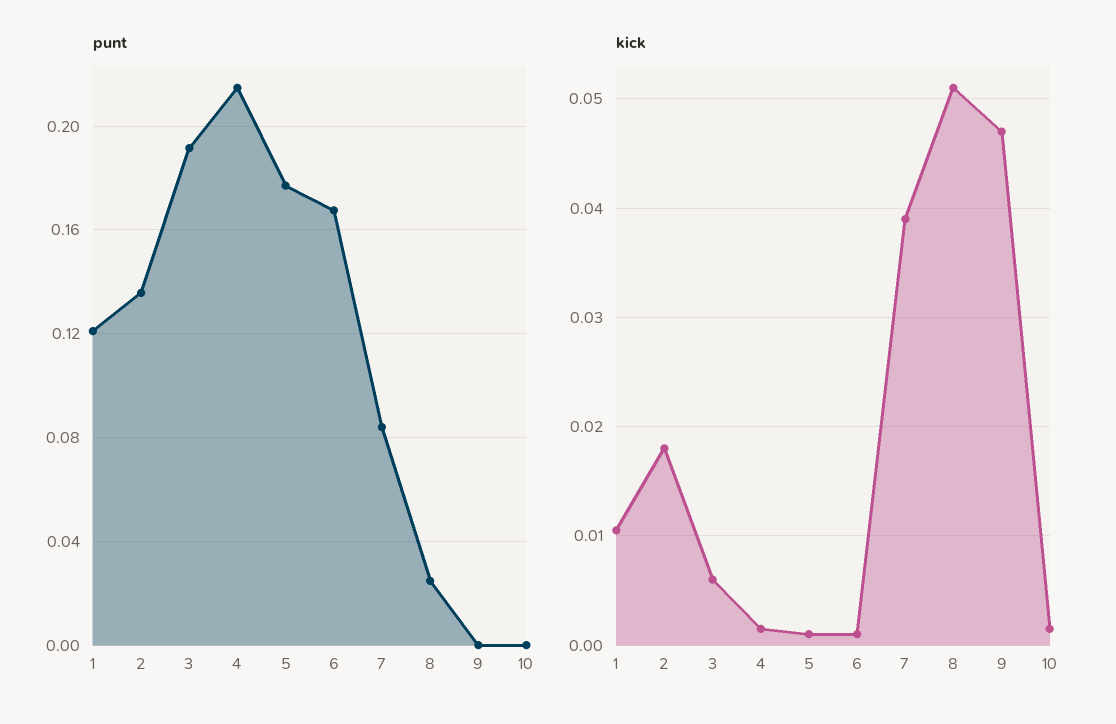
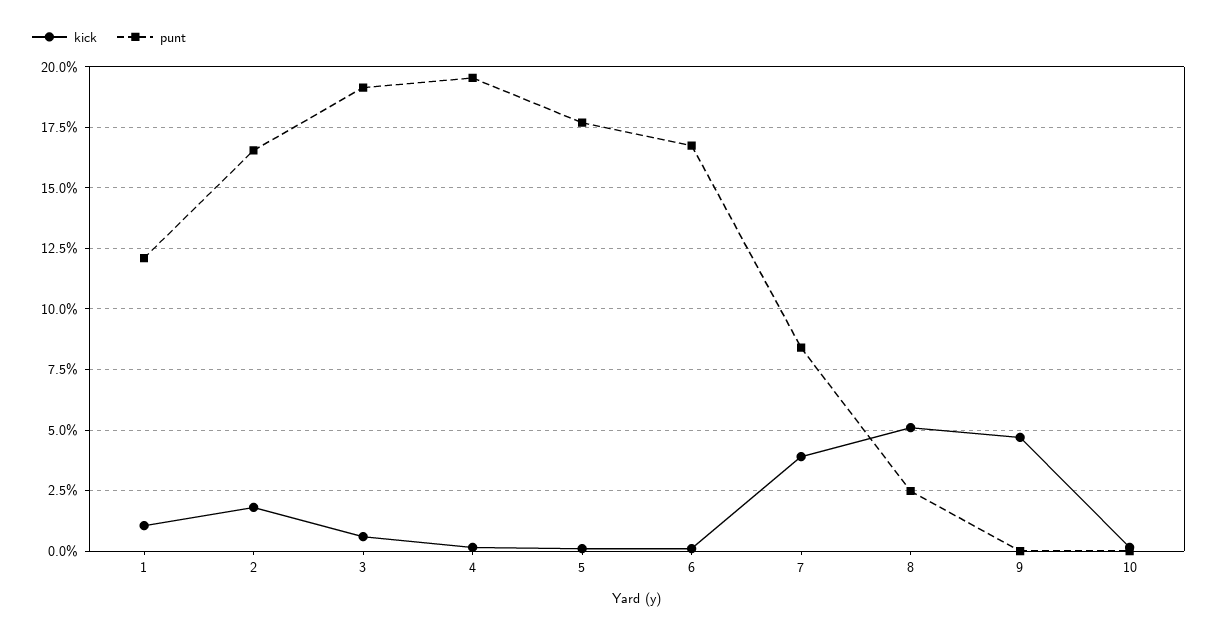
punt, 2: 0.135 -> 0.165
punt, 4: 0.215 -> 0.195

